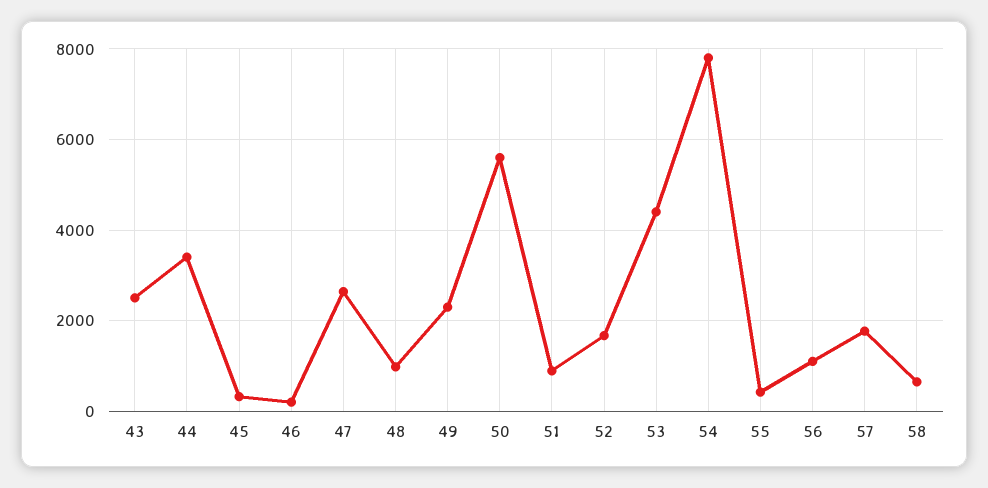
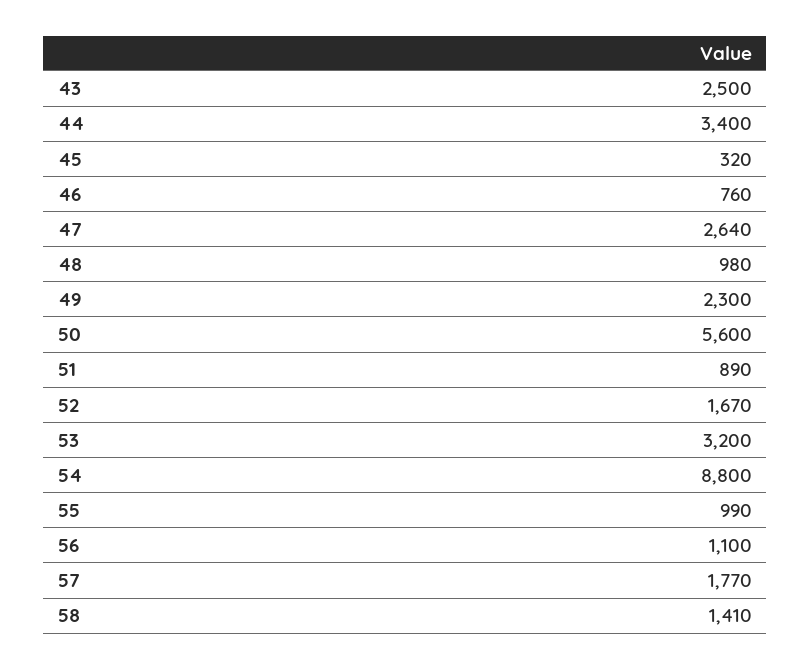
46: 200 -> 760
53: 4400 -> 3200
54: 7800 -> 8800
55: 400 -> 990
58: 600 -> 1410

